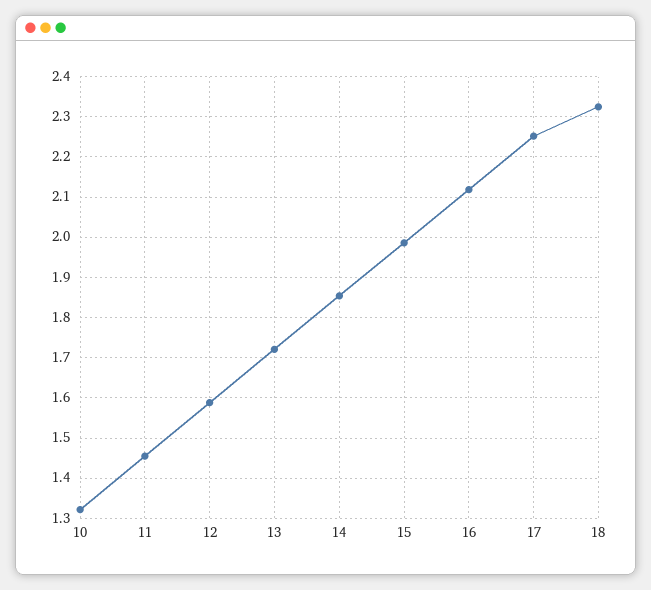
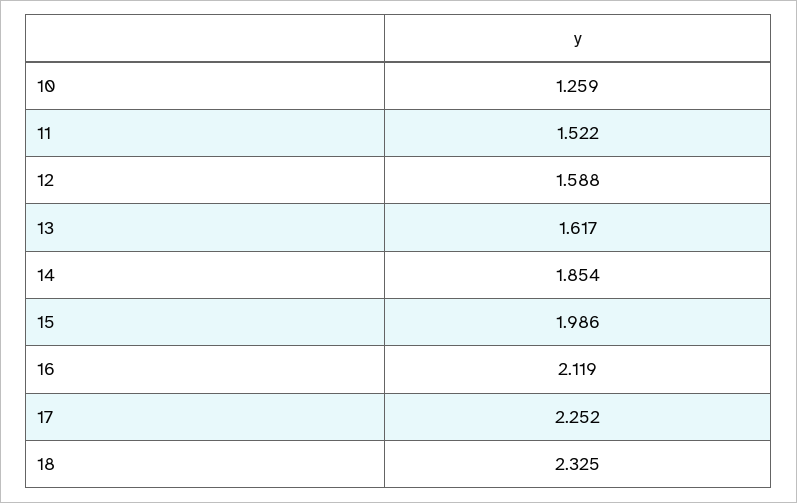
10: 1.32 -> 1.259
11: 1.46 -> 1.522
13: 1.72 -> 1.617

